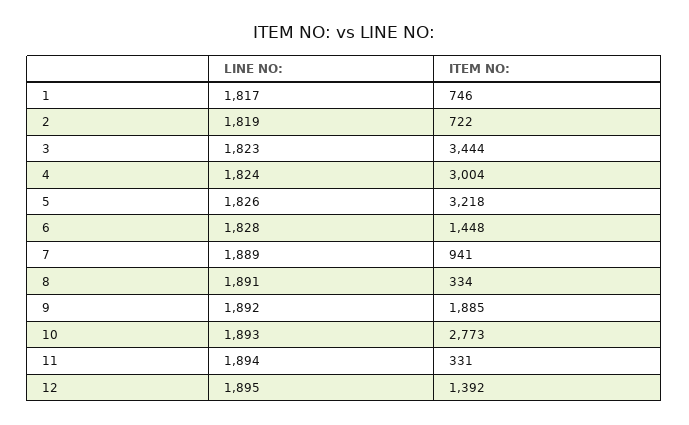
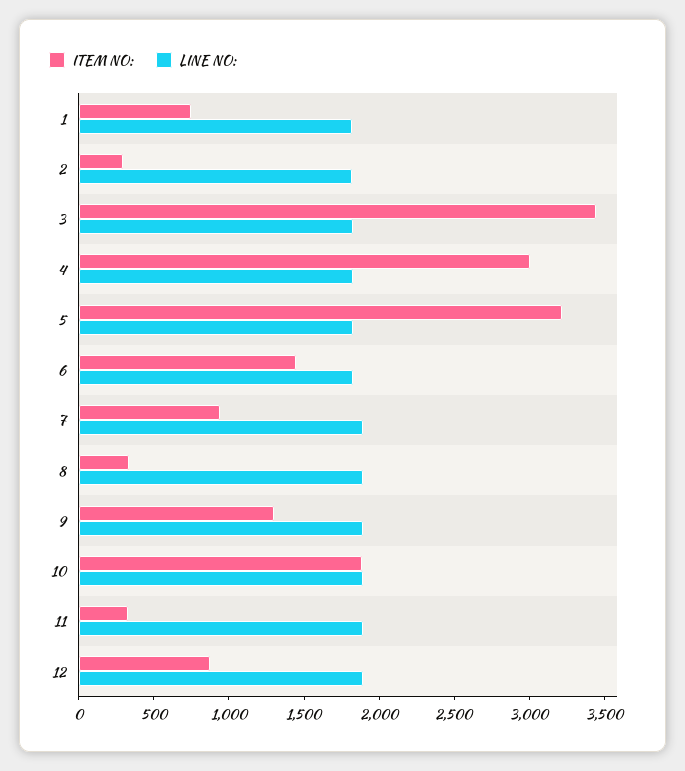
ITEM NO:, 2: 722 -> 300
ITEM NO:, 9: 1885 -> 1300
ITEM NO:, 10: 2773 -> 1900
ITEM NO:, 12: 1392 -> 900

